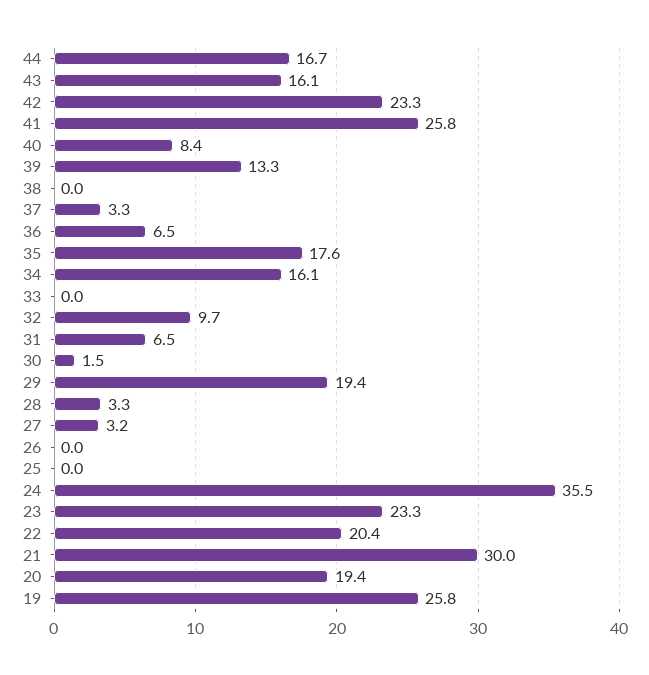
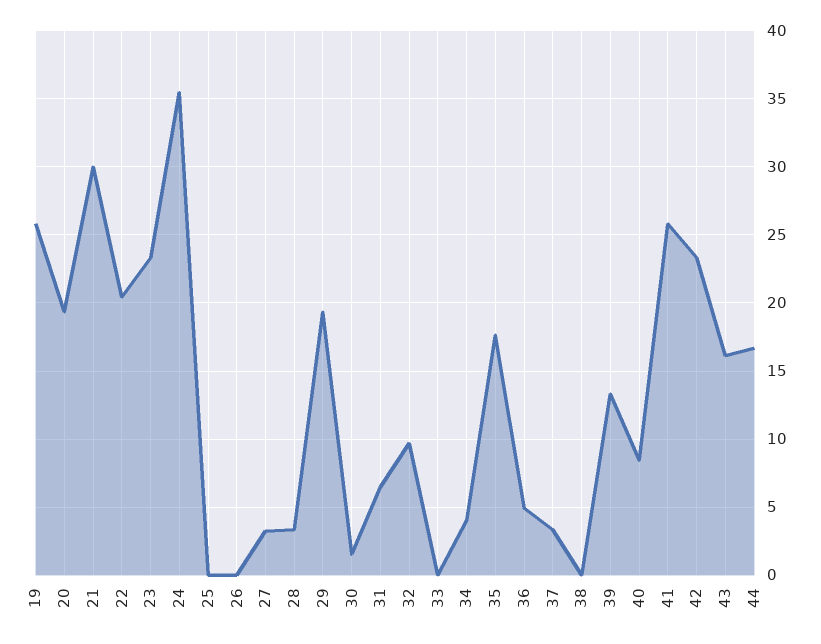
36: 6.5 -> 5
34: 16.1 -> 4

